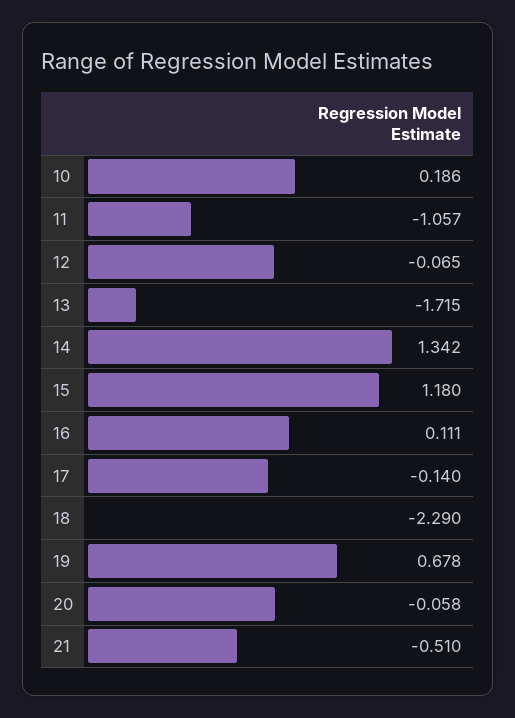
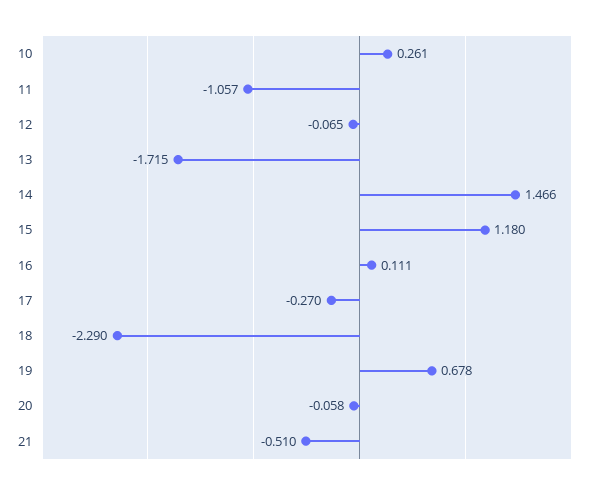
10: 0.186 -> 0.261
14: 1.342 -> 1.466
17: -0.14 -> -0.27

